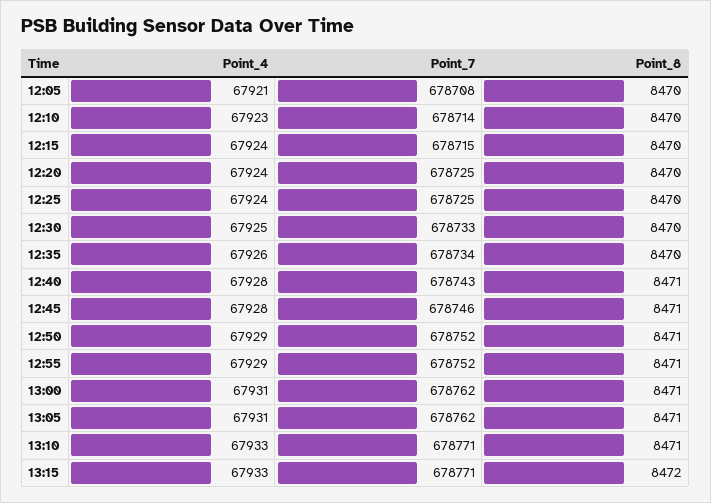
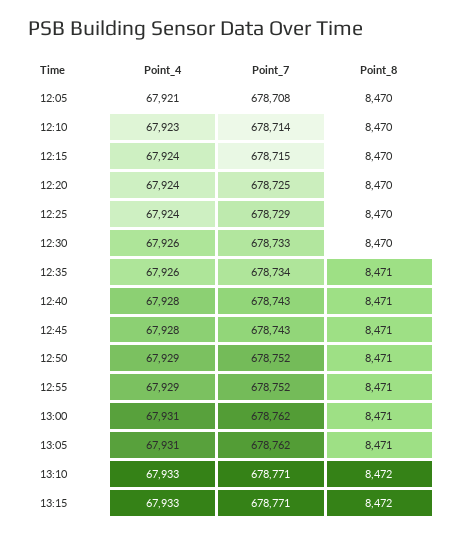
Point_7, 12:25: 678725 -> 678729
Point_4, 12:30: 67925 -> 67926
Point_8, 12:35: 8470 -> 8471
Point_7, 12:45: 678746 -> 678743
Point_8, 13:10: 8471 -> 8472

